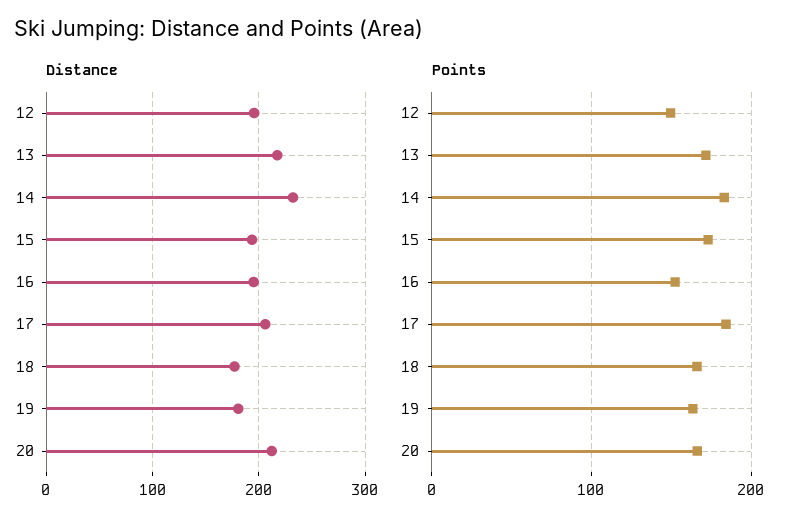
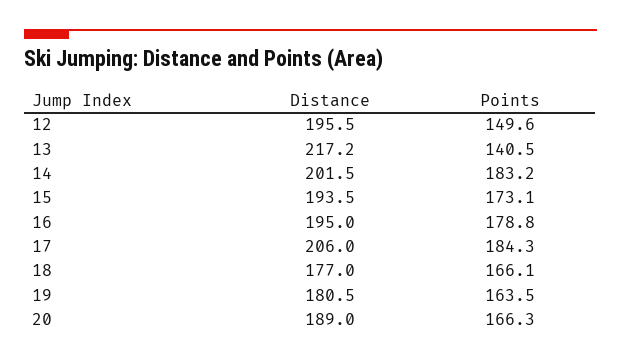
Distance, 14: 230 -> 201.5
Distance, 20: 210 -> 189
Points, 13: 170 -> 140.5
Points, 16: 150 -> 178.8

